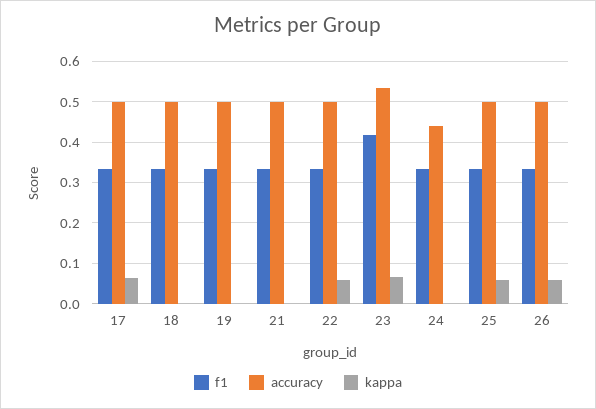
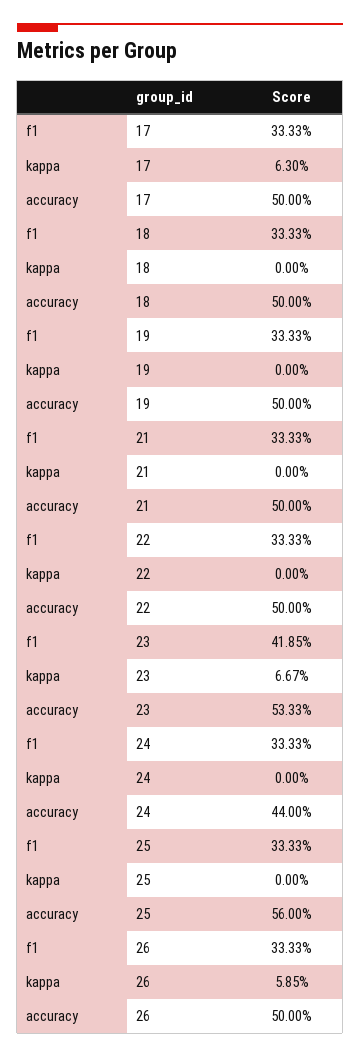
kappa, 22: 0.06 -> 0
accuracy, 25: 0.5 -> 0.56
kappa, 25: 0.06 -> 0

